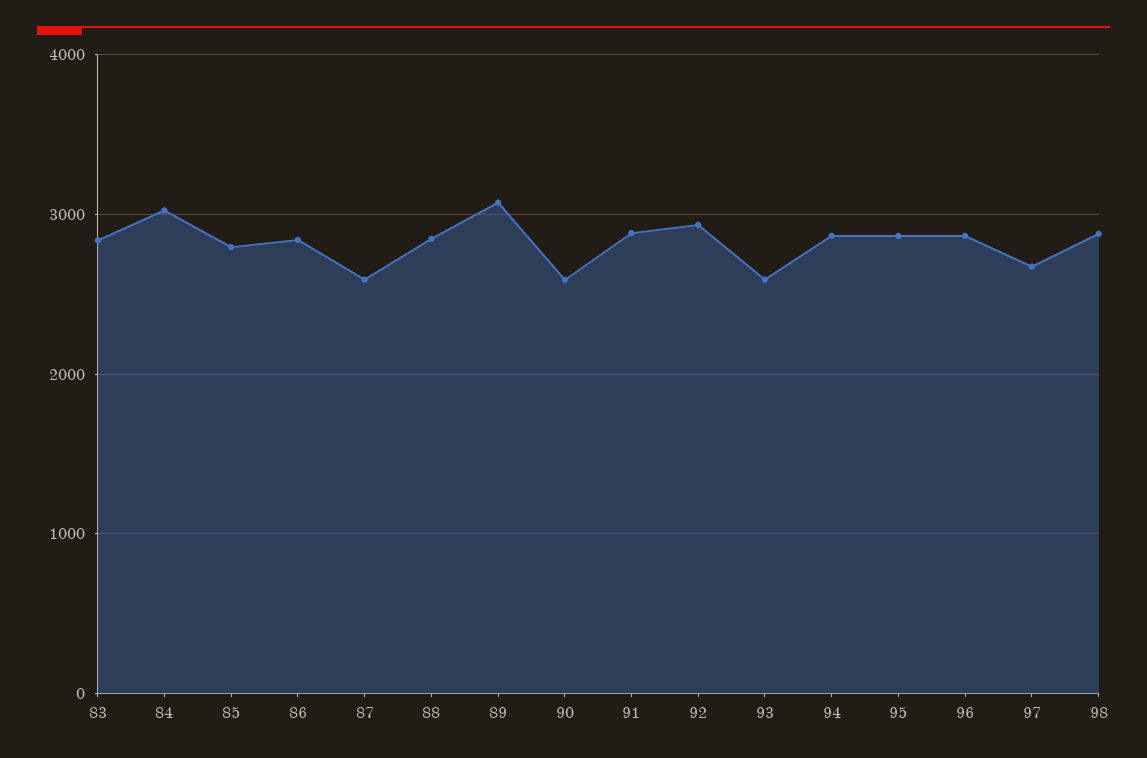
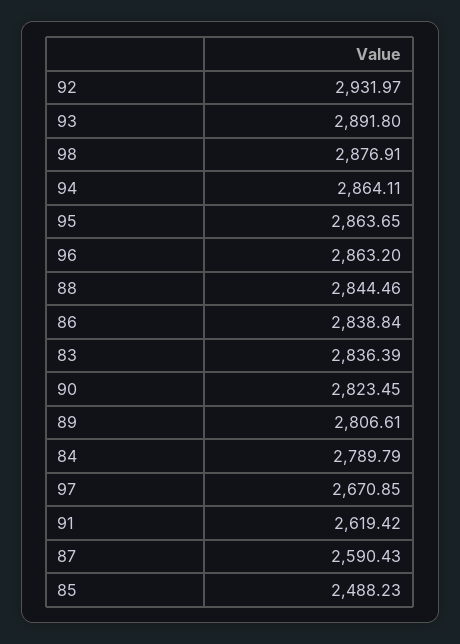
84: 3000 -> 2789.79
85: 2800 -> 2488.23
89: 3100 -> 2806.61
90: 2600 -> 2823.45
91: 2900 -> 2619.42
93: 2600 -> 2891.8

